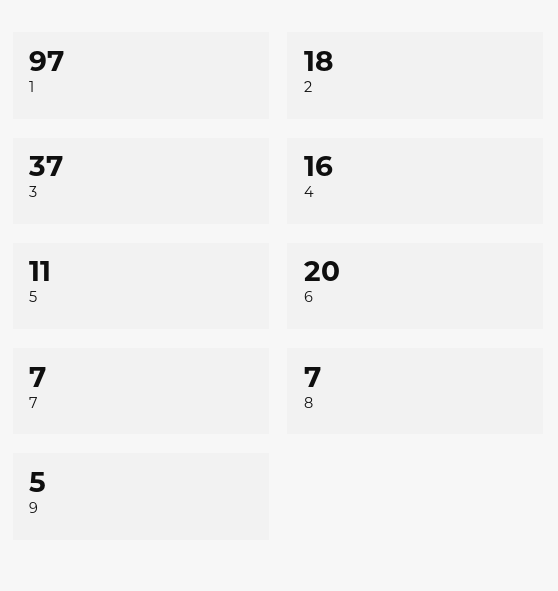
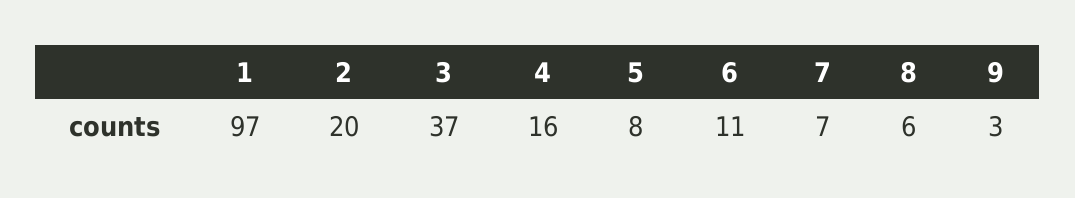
2: 18 -> 20
5: 11 -> 8
6: 20 -> 11
8: 7 -> 6
9: 5 -> 3

